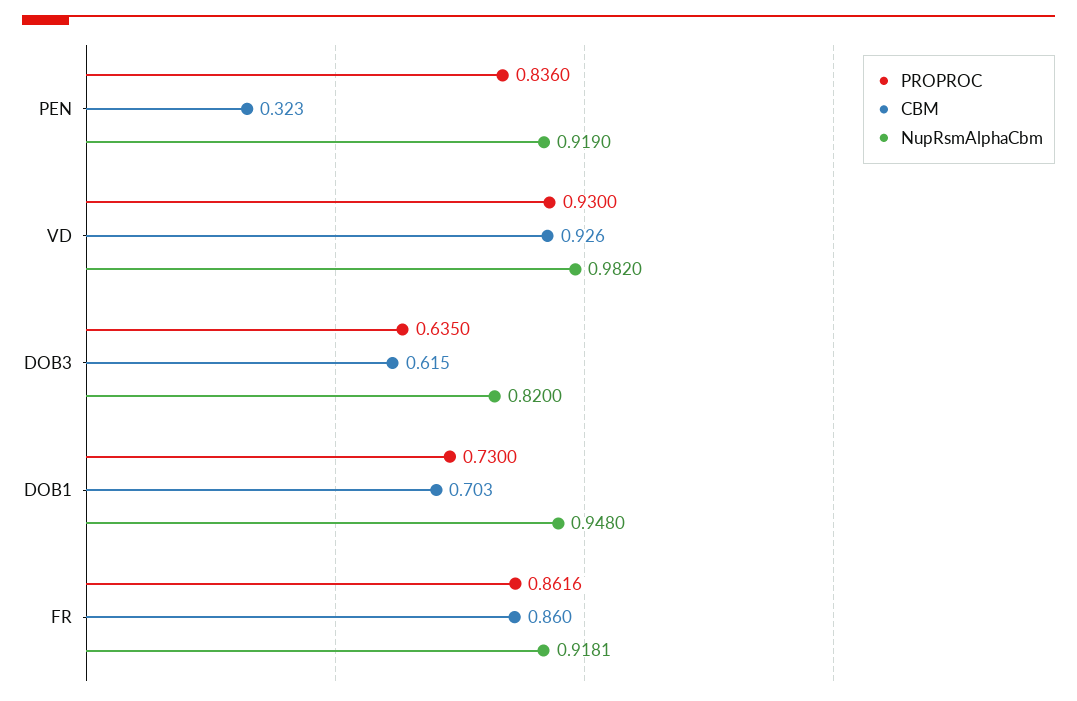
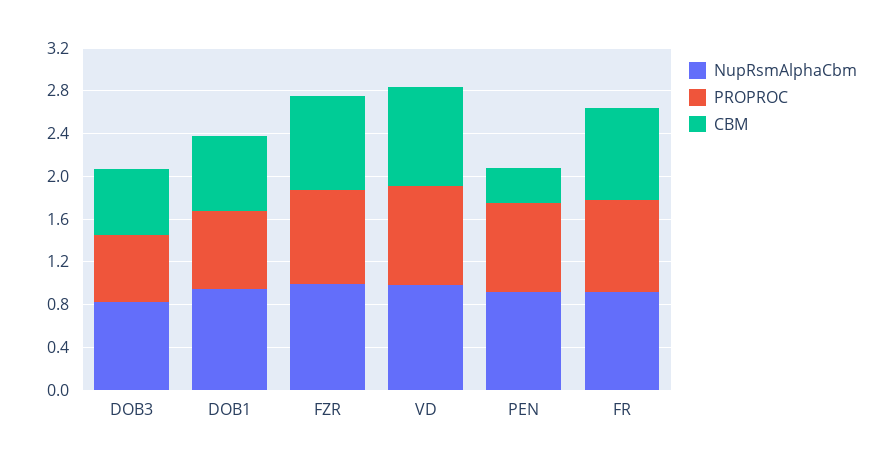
NupRsmAlphaCbm, FZR: none -> 1
PROPROC, FZR: none -> 0.9
CBM, FZR: none -> 0.9

